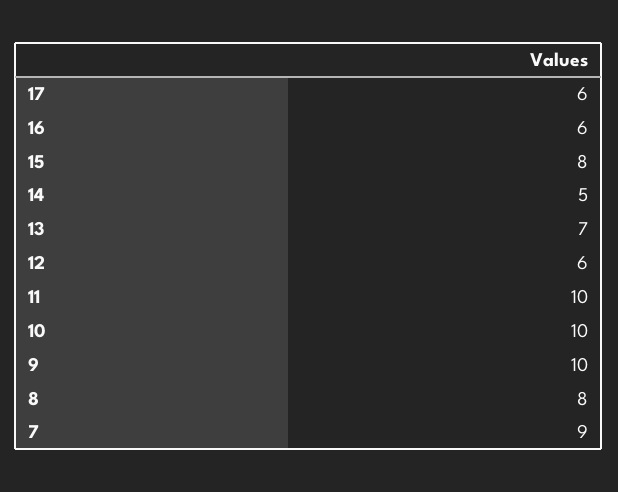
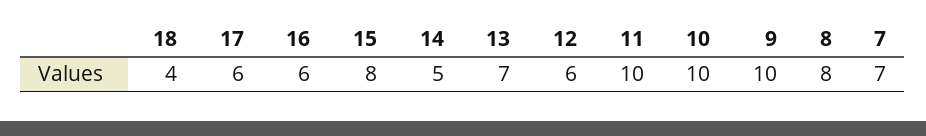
7: 9 -> 7
18: none -> 4

